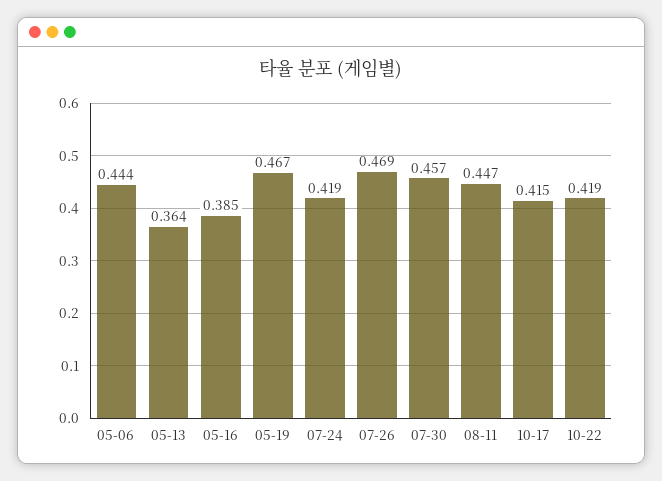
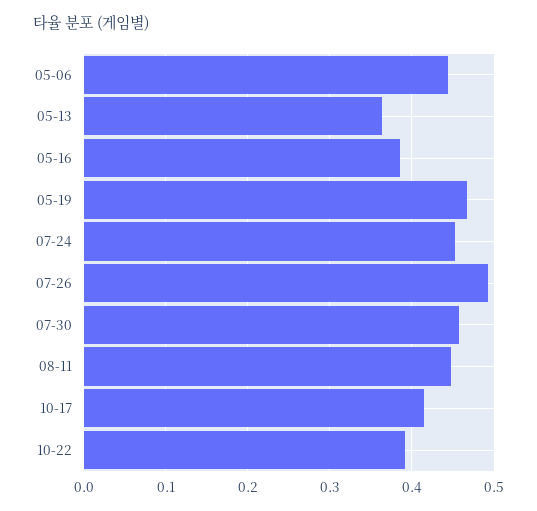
07-24: 0.419 -> 0.45
07-26: 0.469 -> 0.49
10-22: 0.419 -> 0.39

